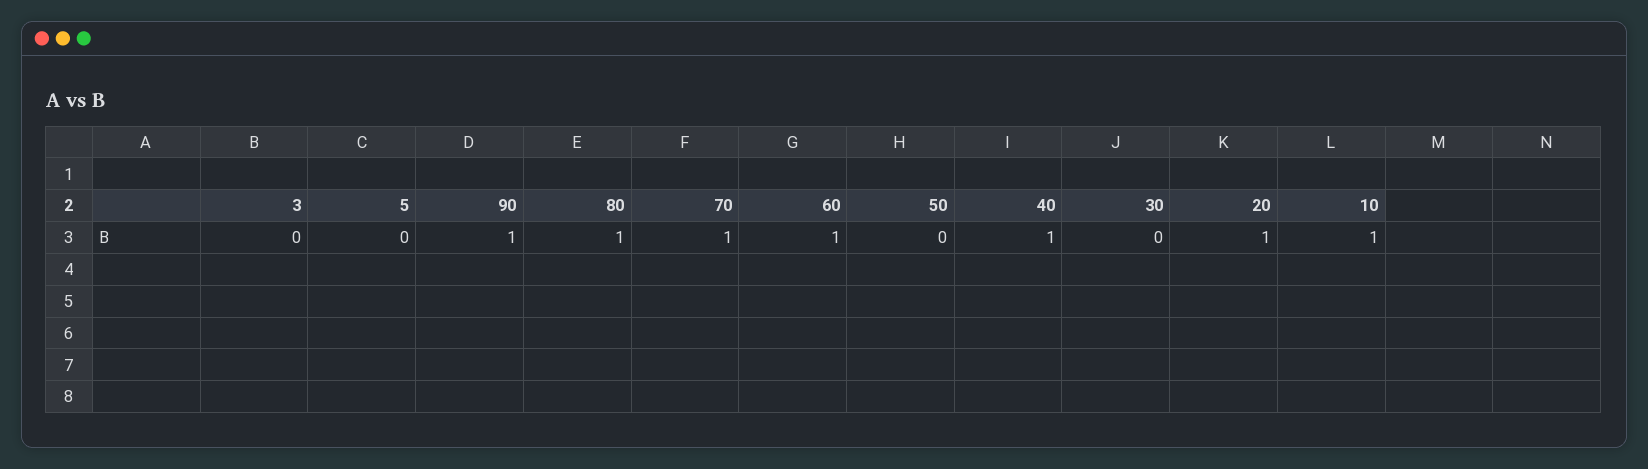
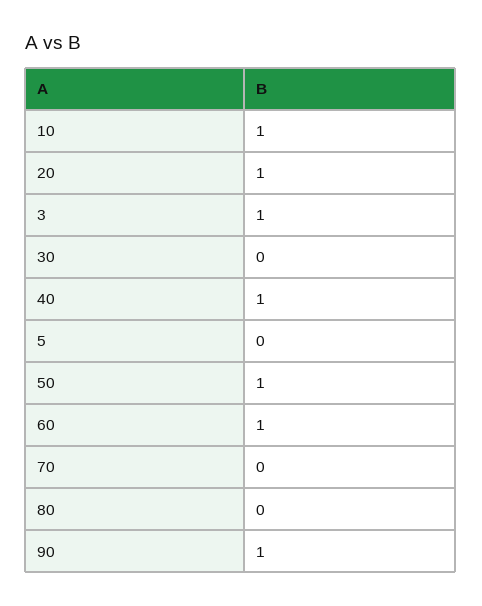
3: 0 -> 1
80: 1 -> 0
70: 1 -> 0
50: 0 -> 1

